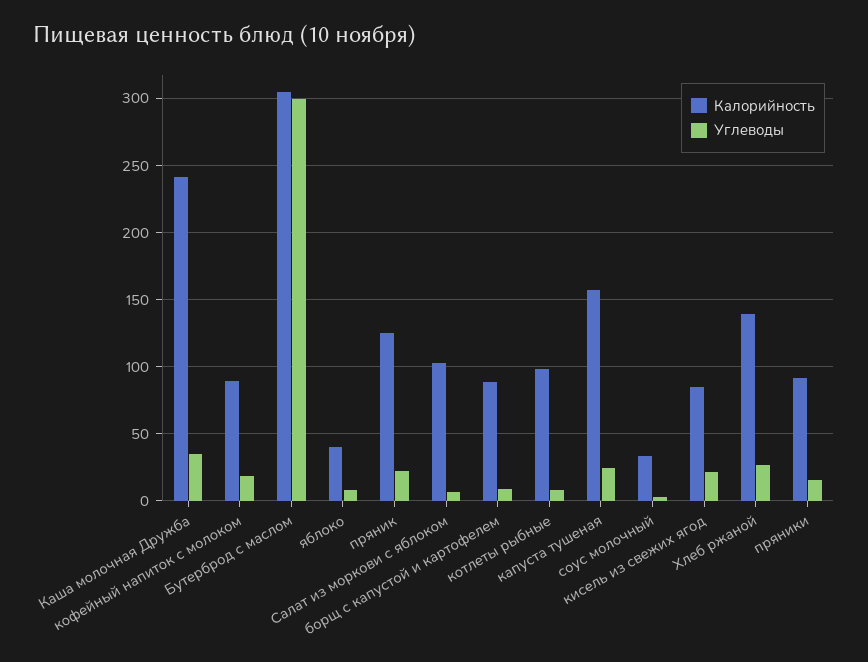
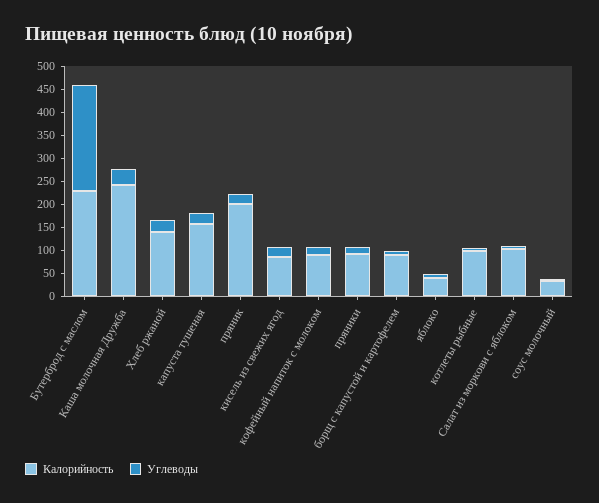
Калорийность, Бутерброд с маслом: 305 -> 225
Углеводы, Бутерброд с маслом: 300 -> 225
Калорийность, пряник: 125 -> 200

